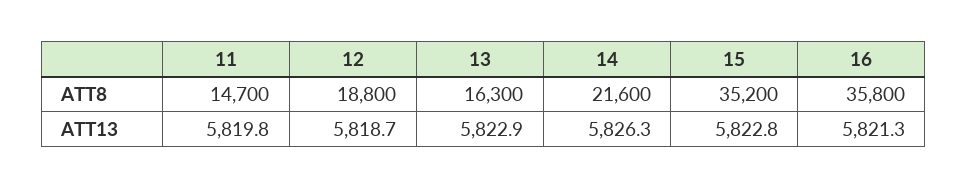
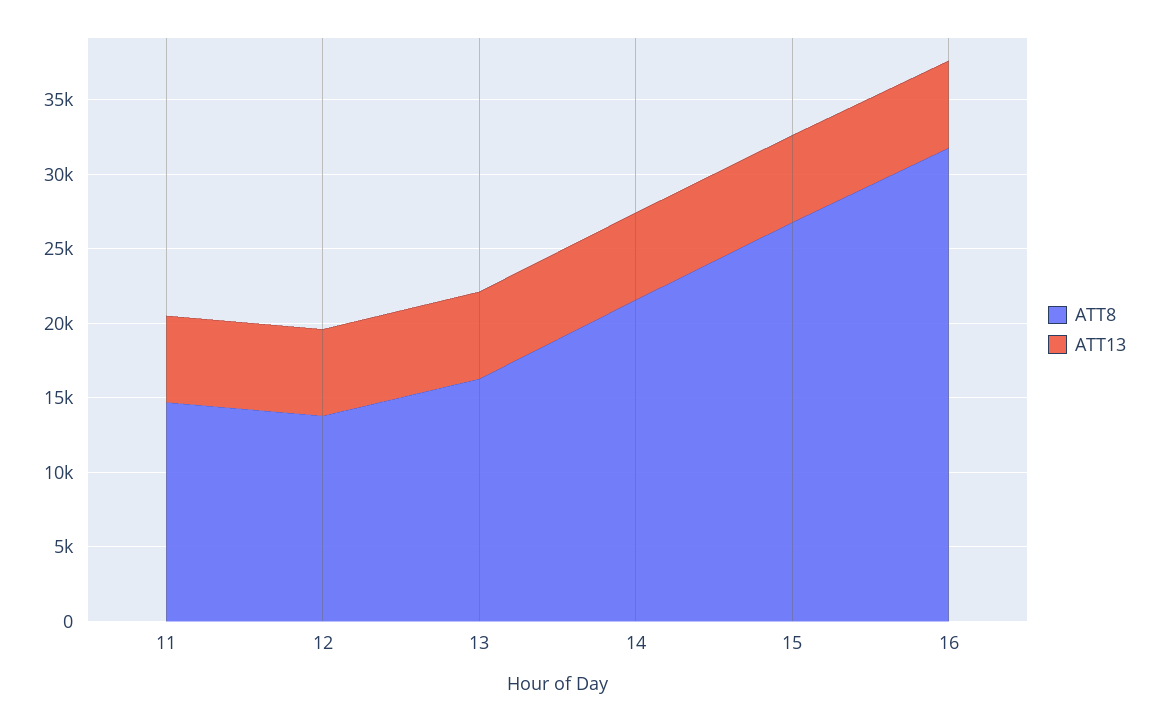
ATT8, 12: 18800 -> 14000
ATT8, 15: 35200 -> 27000
ATT8, 16: 35800 -> 32000

